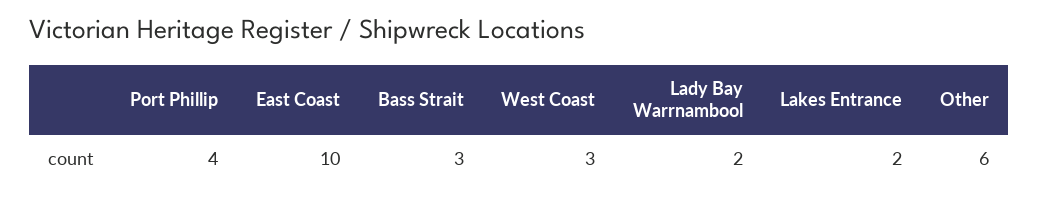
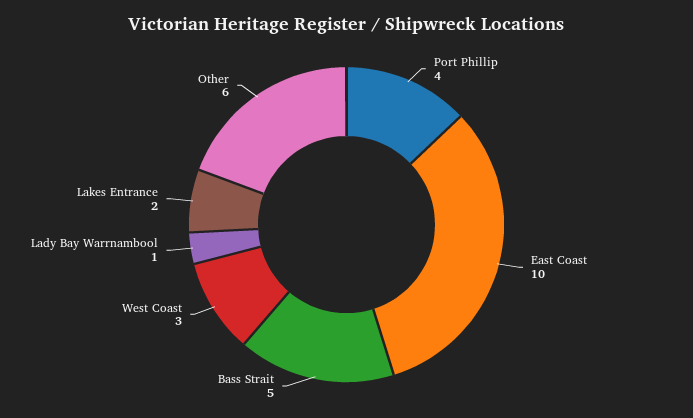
Bass Strait: 3 -> 5
Lady Bay Warrnambool: 2 -> 1

